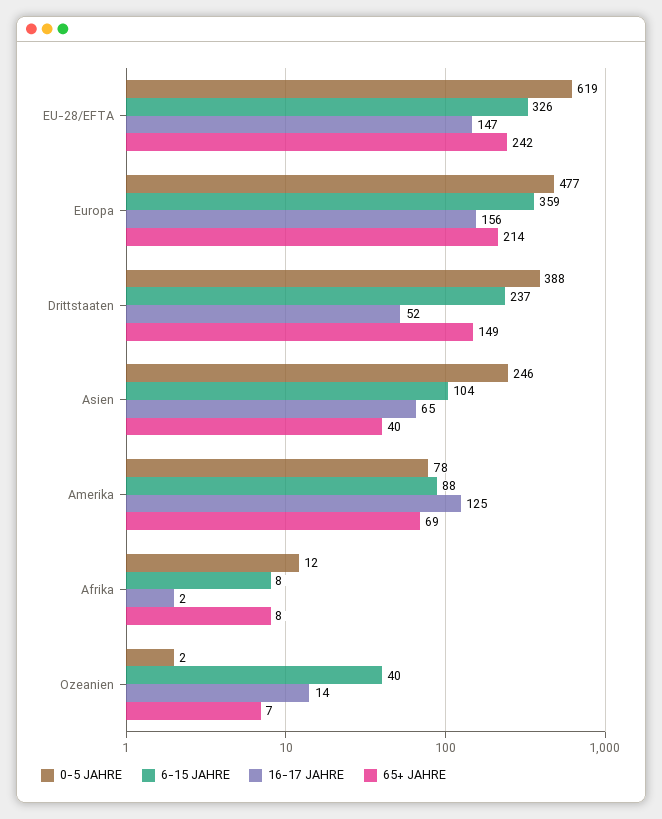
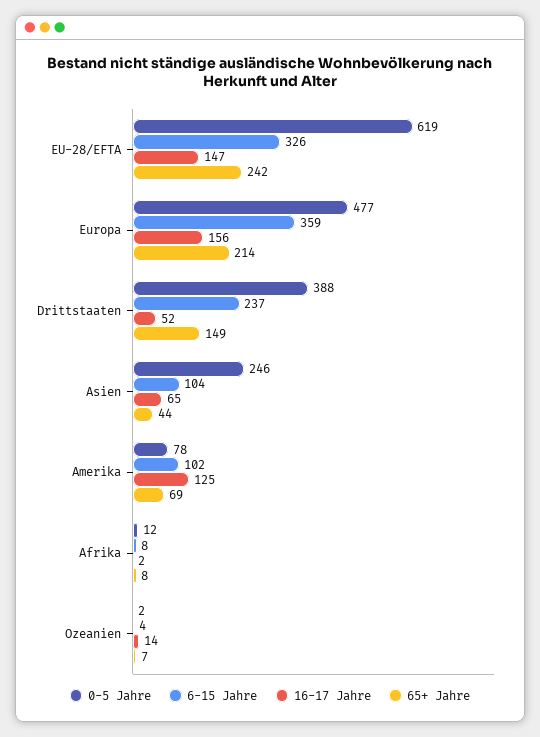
65+ JAHRE, Asien: 40 -> 44
6-15 JAHRE, Amerika: 88 -> 102
6-15 JAHRE, Ozeanien: 40 -> 4

